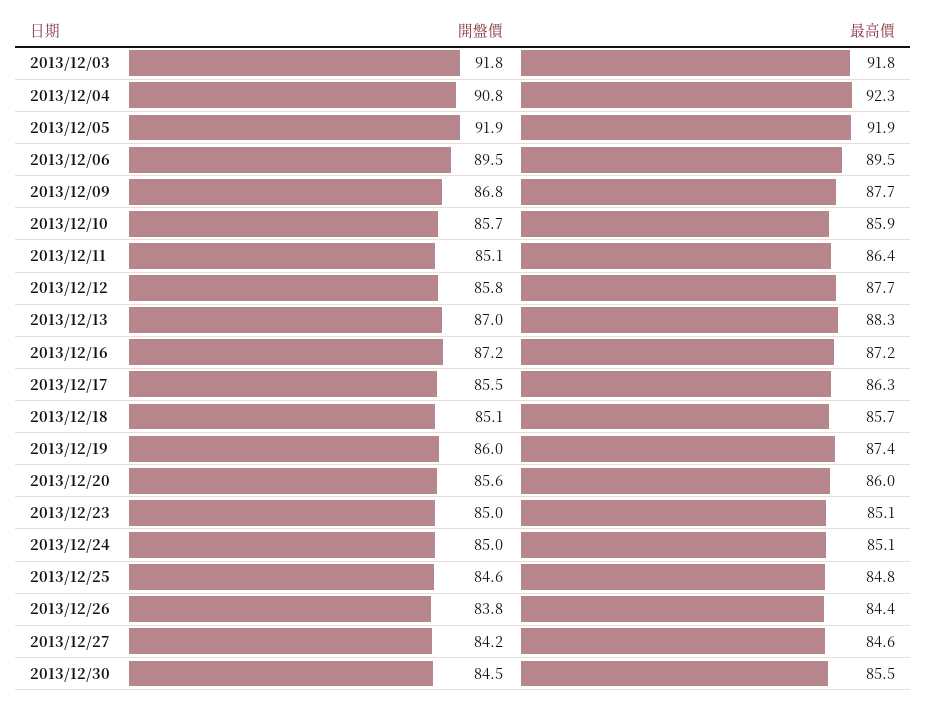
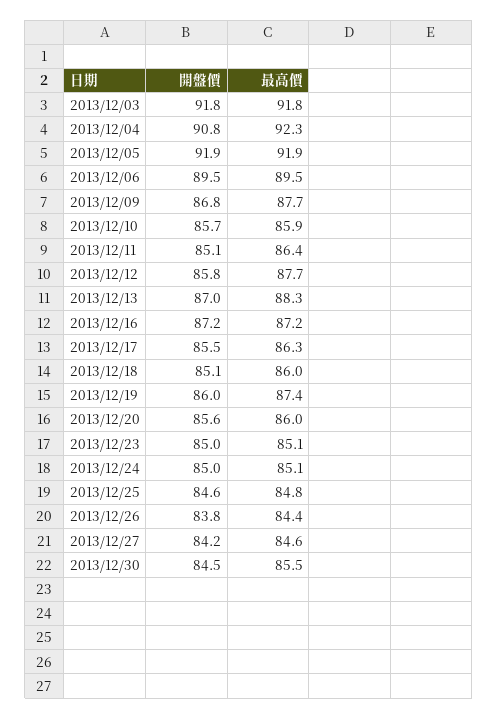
最高價, 2013/12/18: 85.7 -> 86

